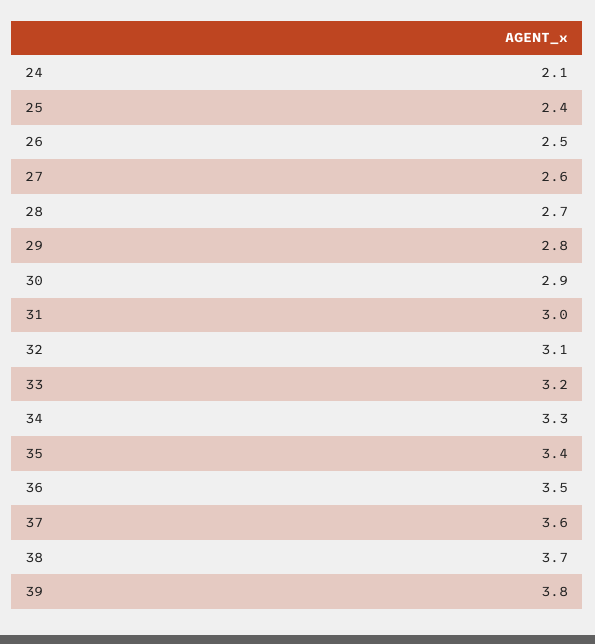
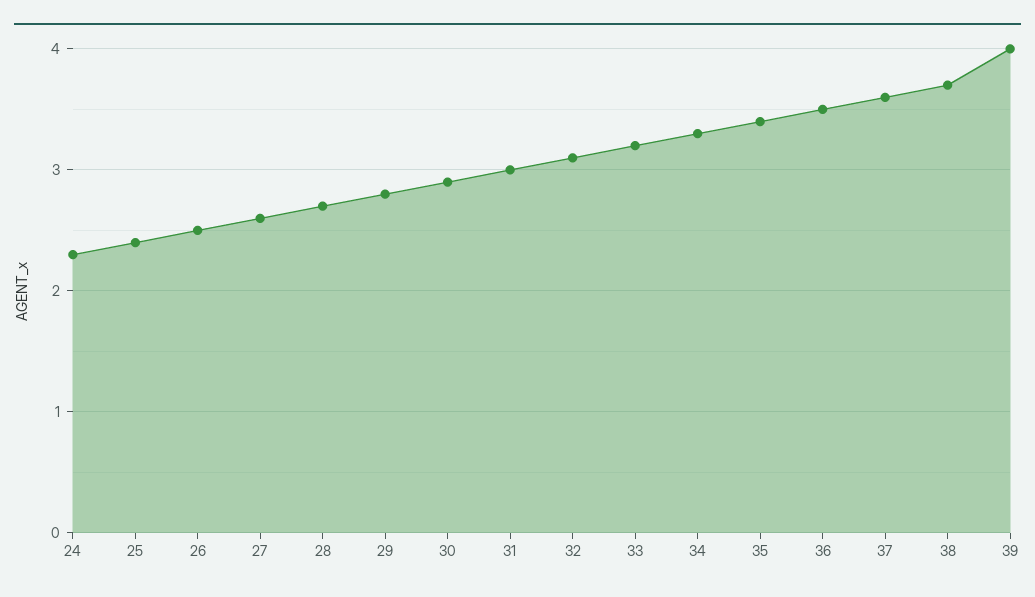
24: 2.1 -> 2.3
39: 3.8 -> 4

